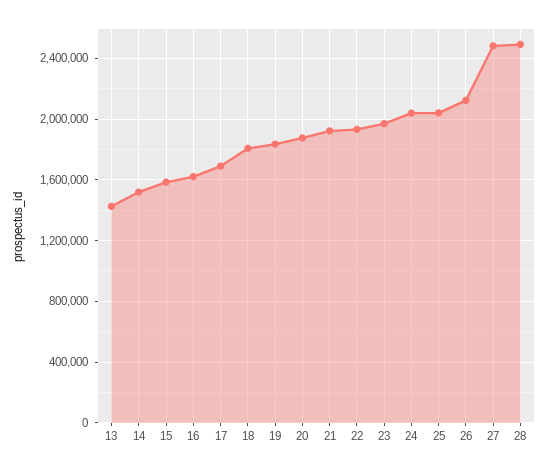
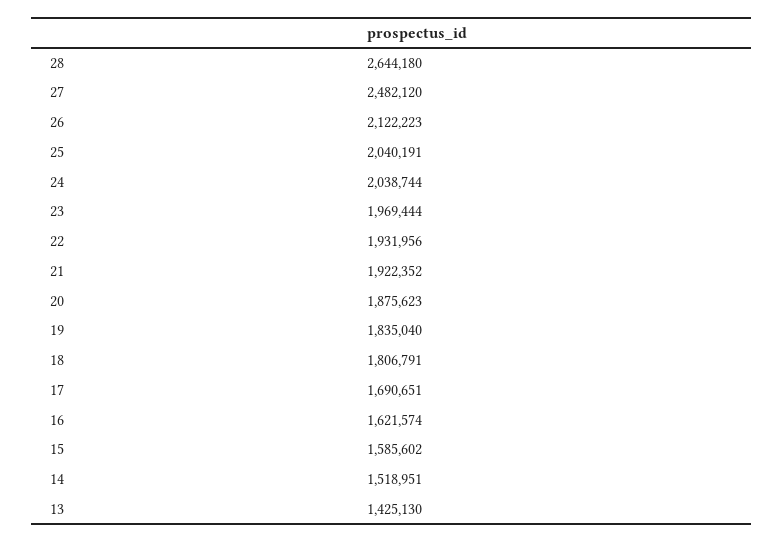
28: 2500000 -> 2644180

